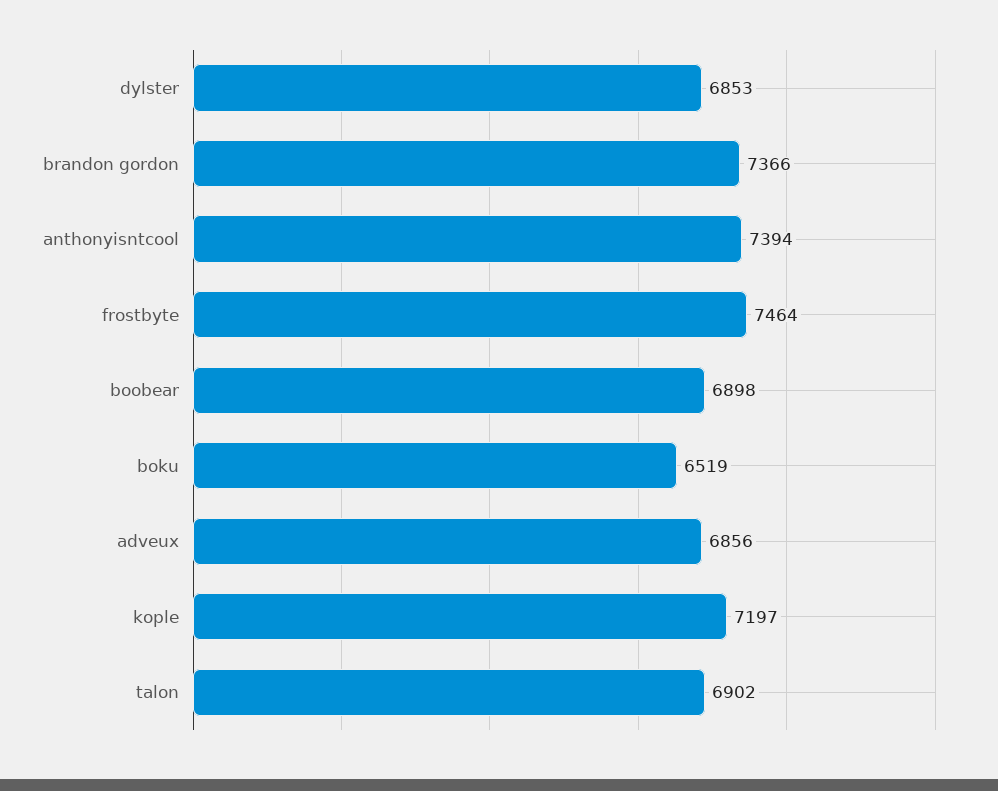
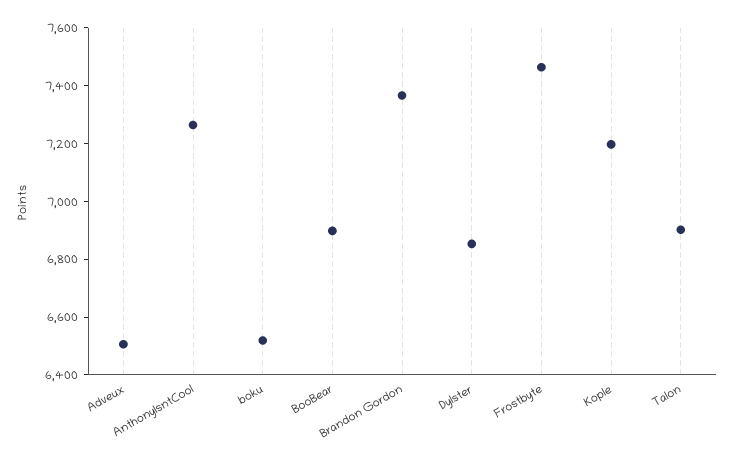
anthonyisntcool: 7394 -> 7250
adveux: 6856 -> 6500

